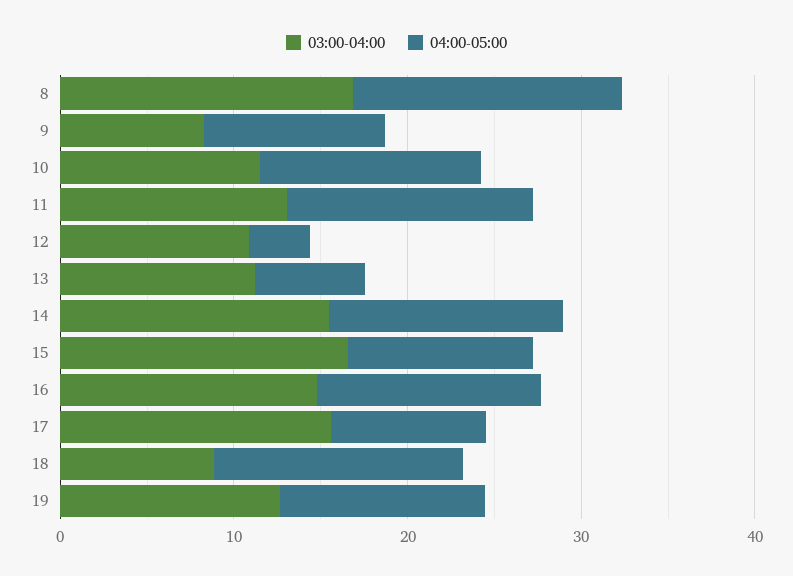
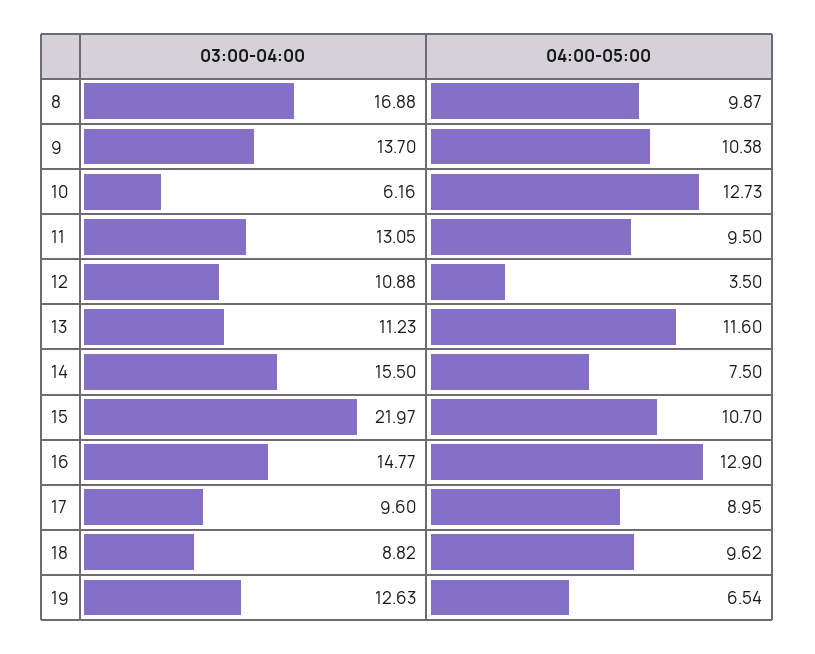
04:00-05:00, 8: 16 -> 9.87
03:00-04:00, 9: 8 -> 13.7
03:00-04:00, 10: 12 -> 6.16
04:00-05:00, 11: 14 -> 9.5
04:00-05:00, 13: 6 -> 11.6
04:00-05:00, 14: 14 -> 7.5
03:00-04:00, 15: 16 -> 21.97
03:00-04:00, 17: 16 -> 9.6
04:00-05:00, 18: 14 -> 9.62
04:00-05:00, 19: 12 -> 6.54

